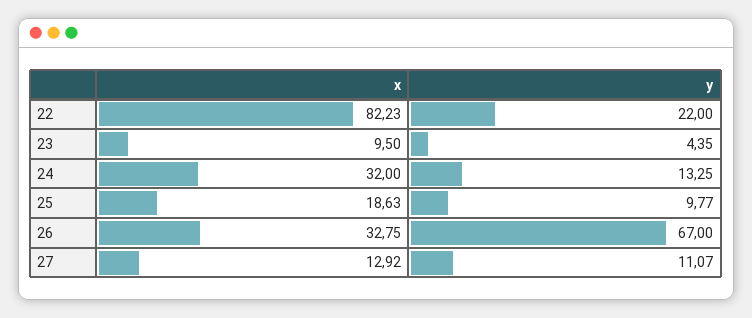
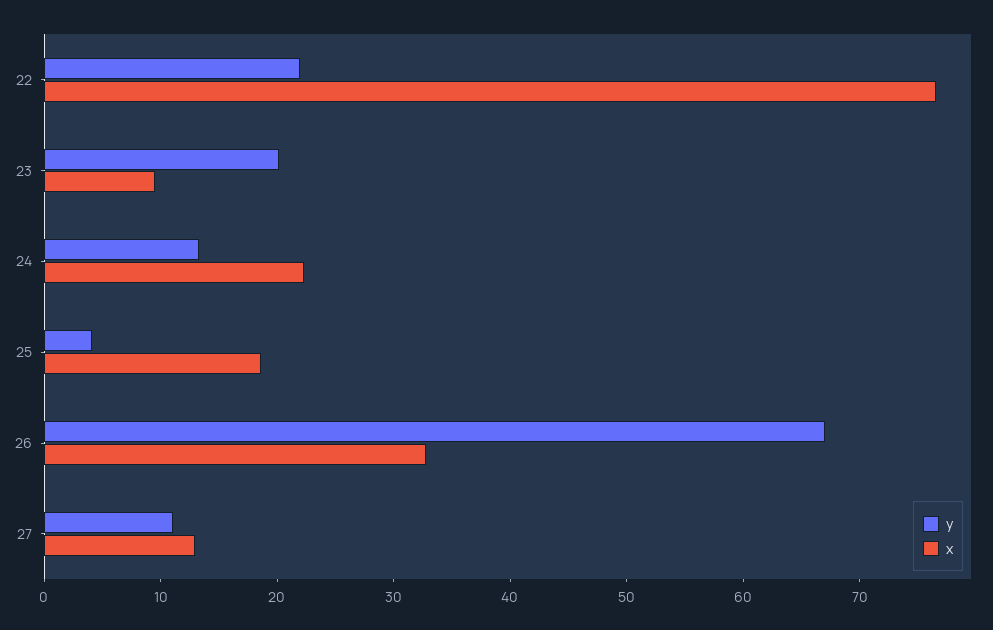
x, 22: 82.23 -> 76
y, 23: 4.35 -> 20
x, 24: 32 -> 22
y, 25: 9.77 -> 4

